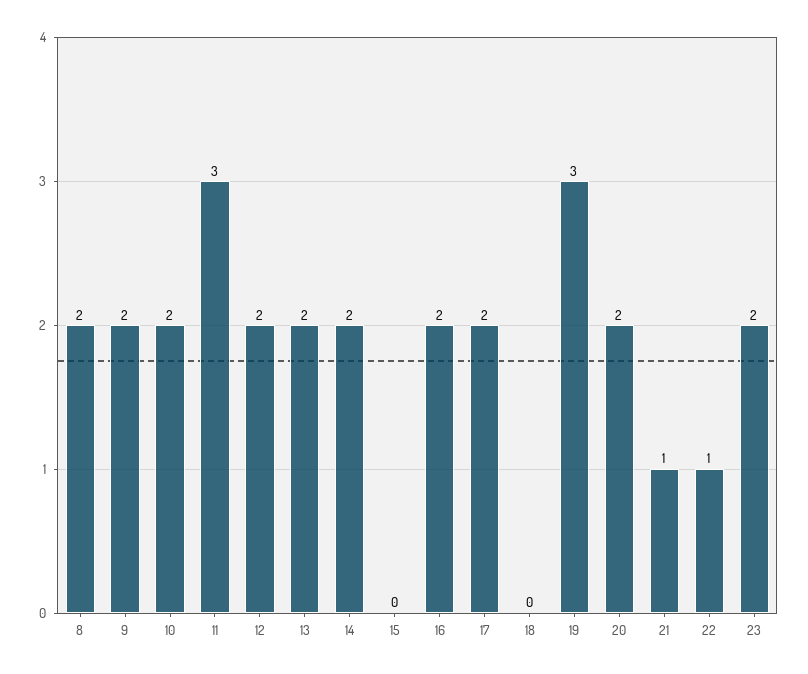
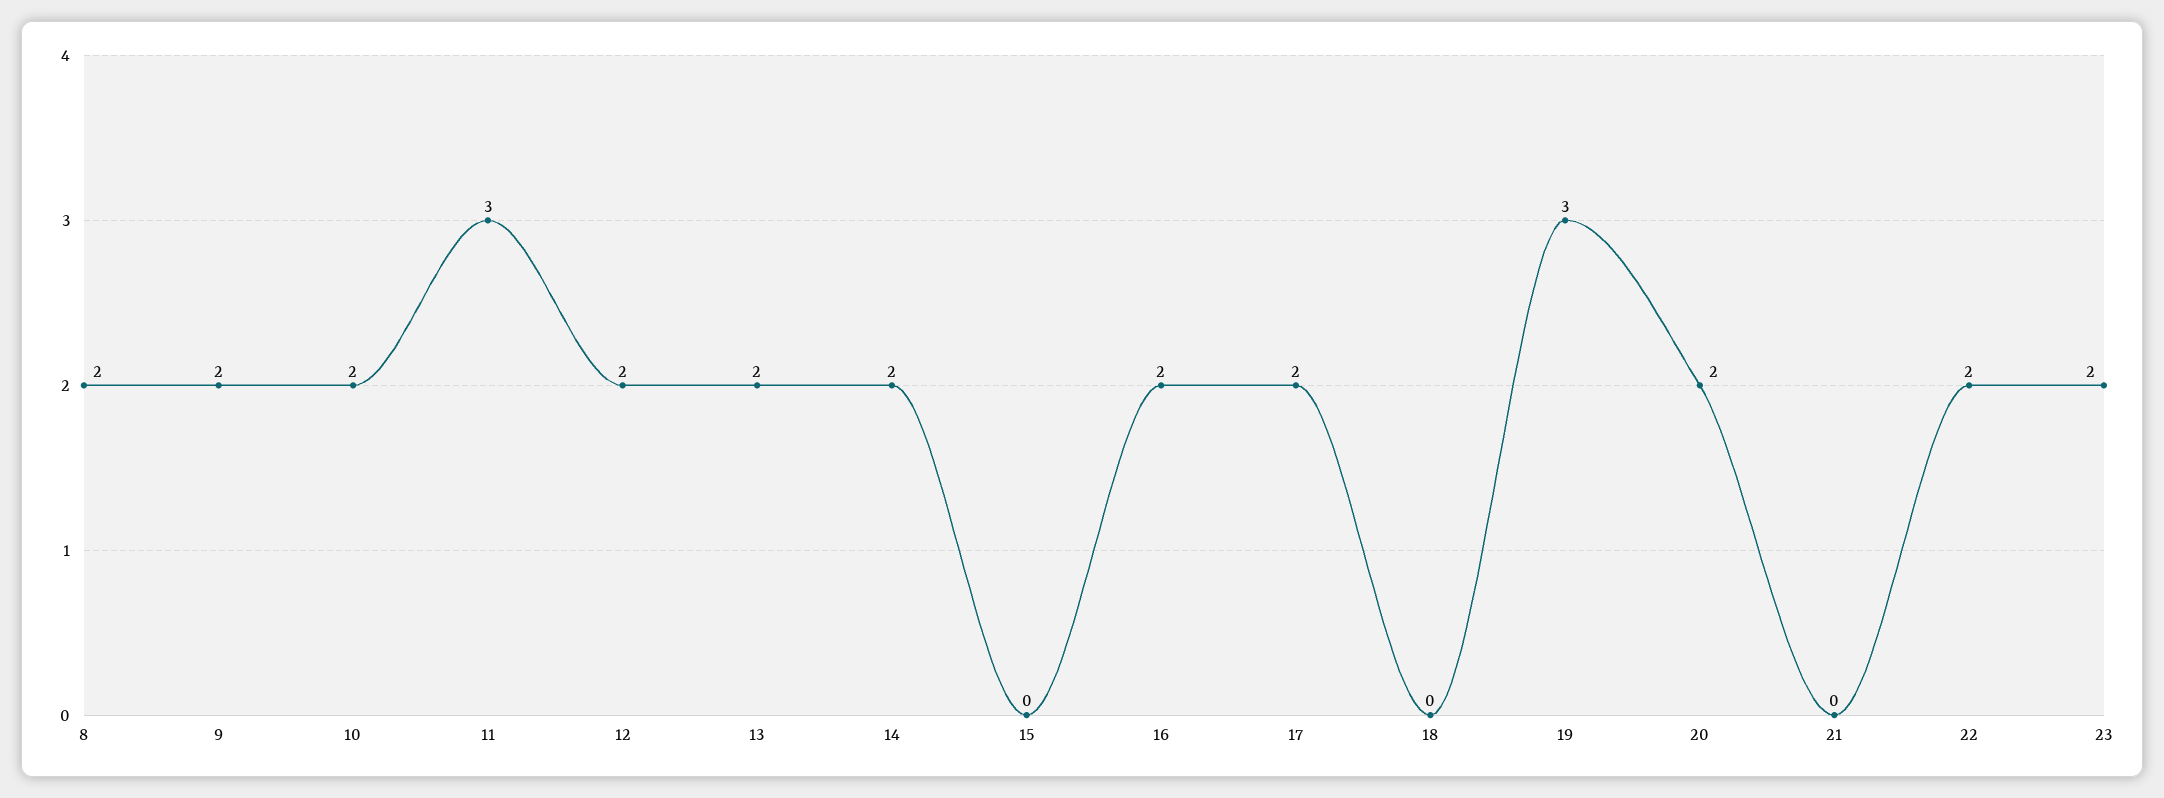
21: 1 -> 0
22: 1 -> 2

